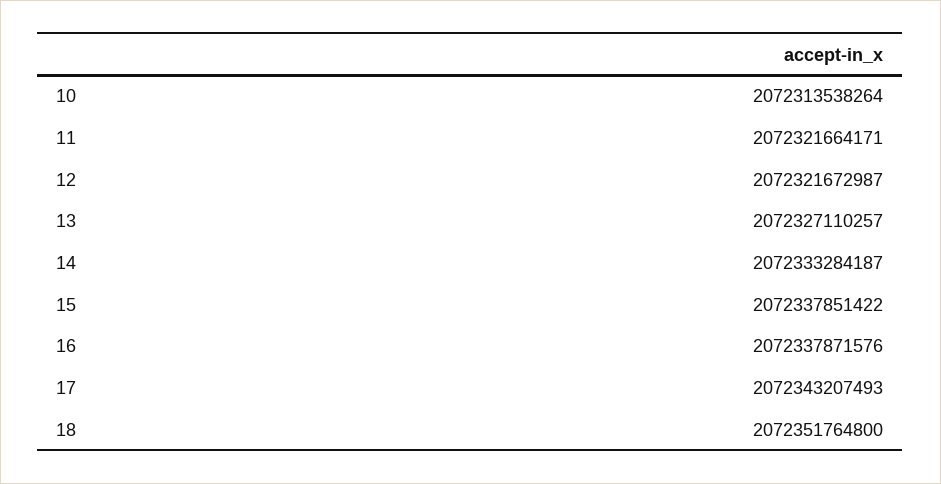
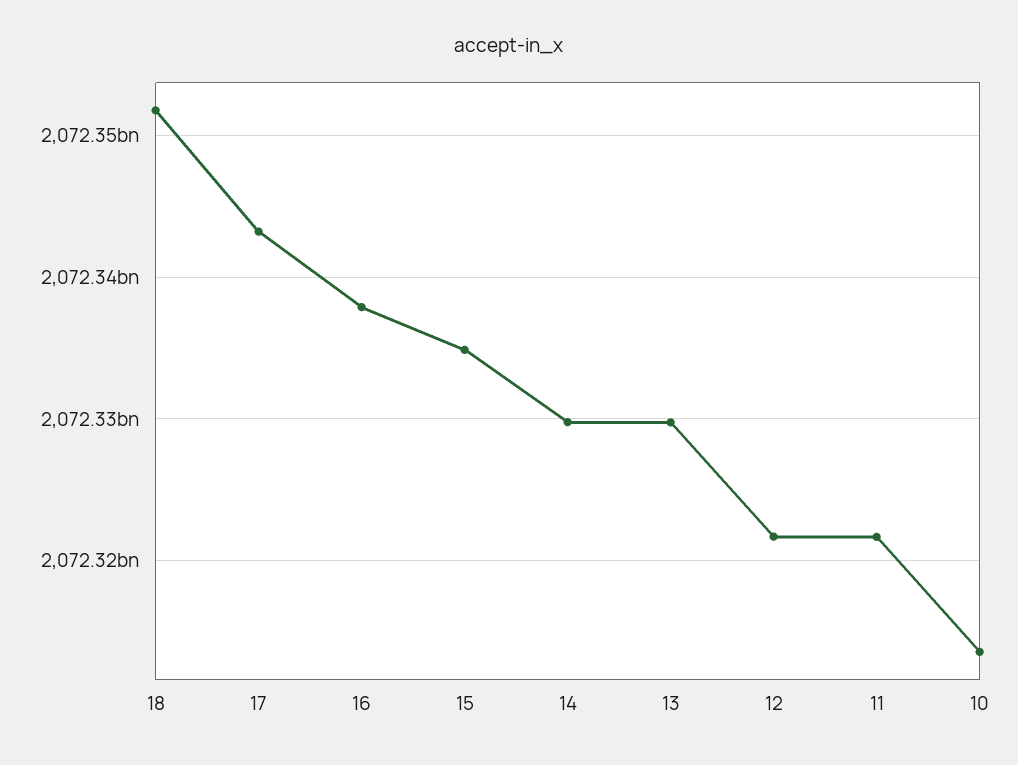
13: 2072327110257 -> 2072330000000
14: 2072333284187 -> 2072330000000
15: 2072337851422 -> 2072335000000

